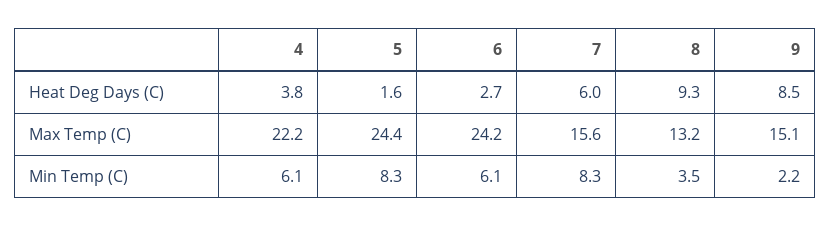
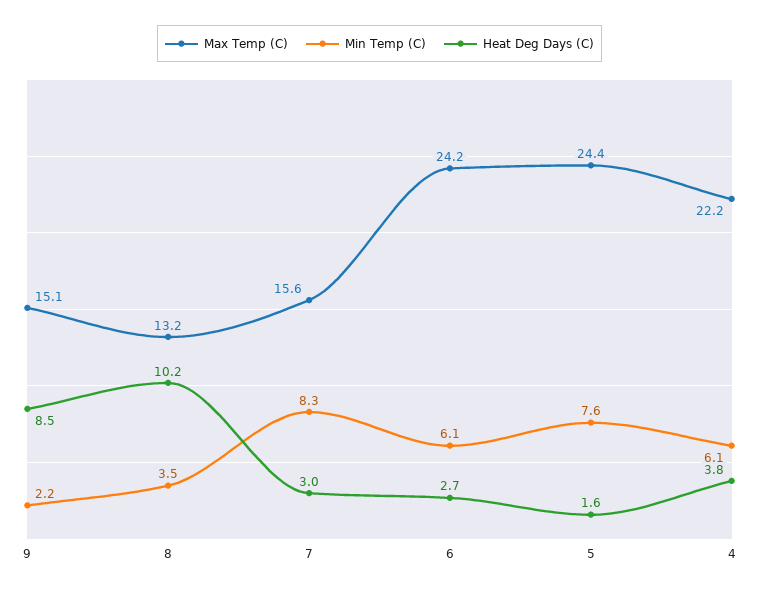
Heat Deg Days (C), 7: 6 -> 3
Heat Deg Days (C), 8: 9.3 -> 10.2
Min Temp (C), 5: 8.3 -> 7.6

